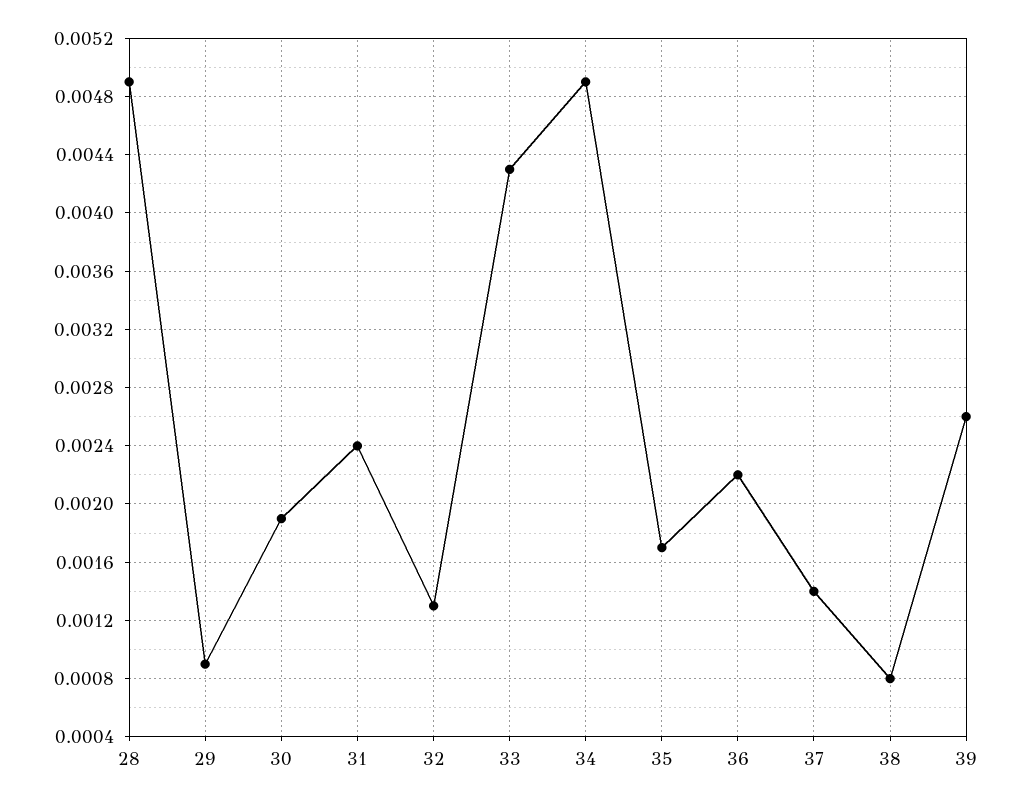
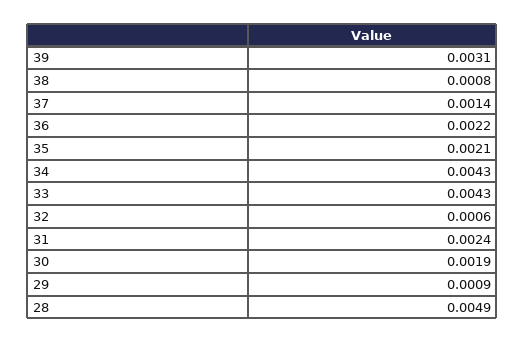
32: 0.0013 -> 0.0006
34: 0.0049 -> 0.0043
35: 0.0017 -> 0.0021
39: 0.0026 -> 0.0031

